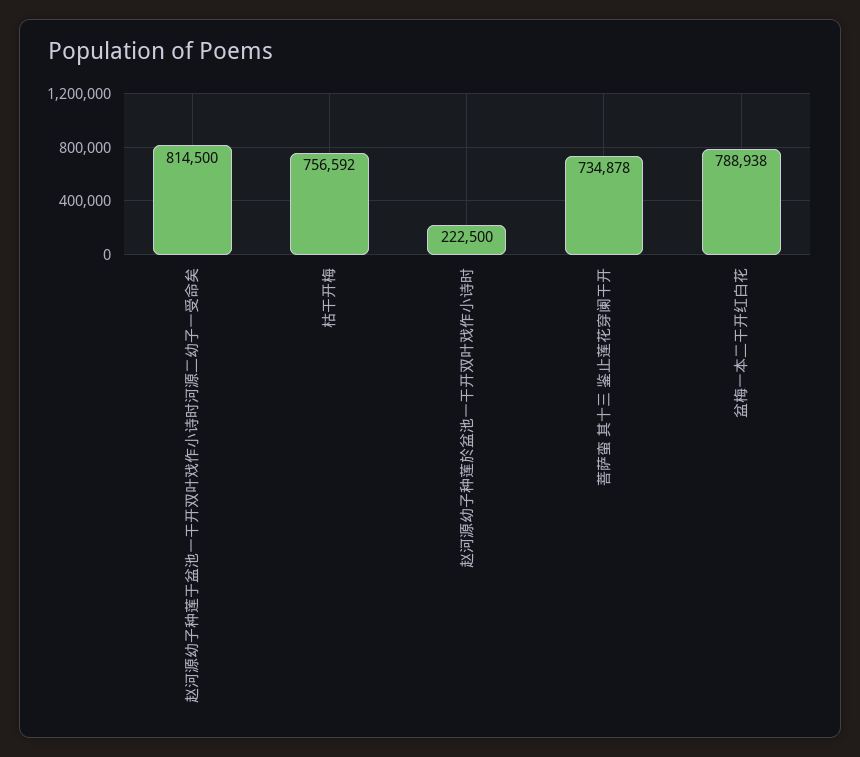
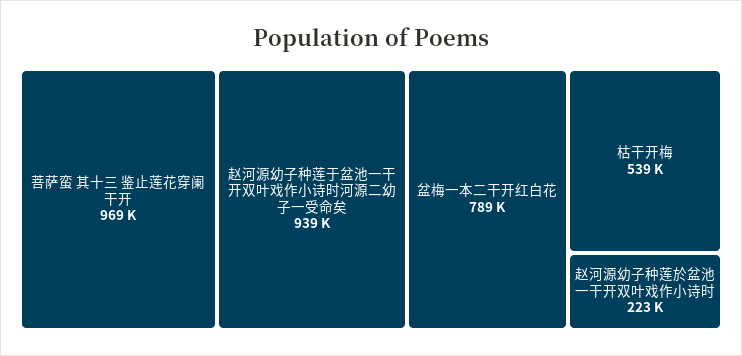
赵河源幼子种莲于盆池一干开双叶戏作小诗时河源二幼子一受命矣: 814500 -> 939000
枯干开梅: 756592 -> 539000
菩萨蛮 其十三 鉴止莲花穿阑干开: 734878 -> 969000

